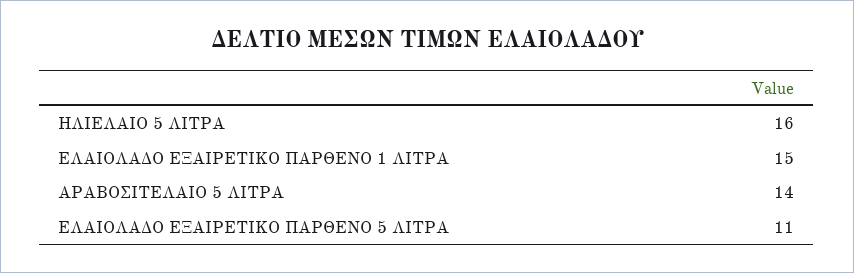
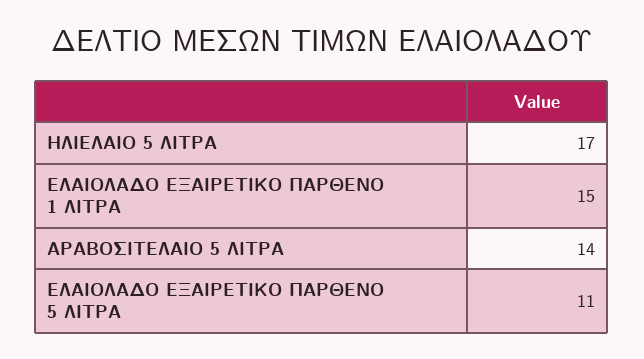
ΗΛΙΕΛΑΙΟ 5 ΛΙΤΡΑ: 16 -> 17

